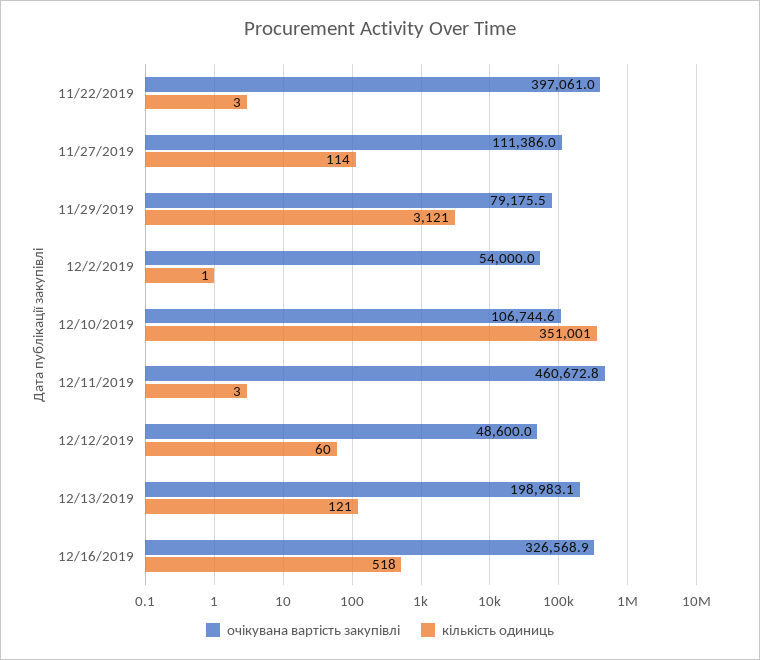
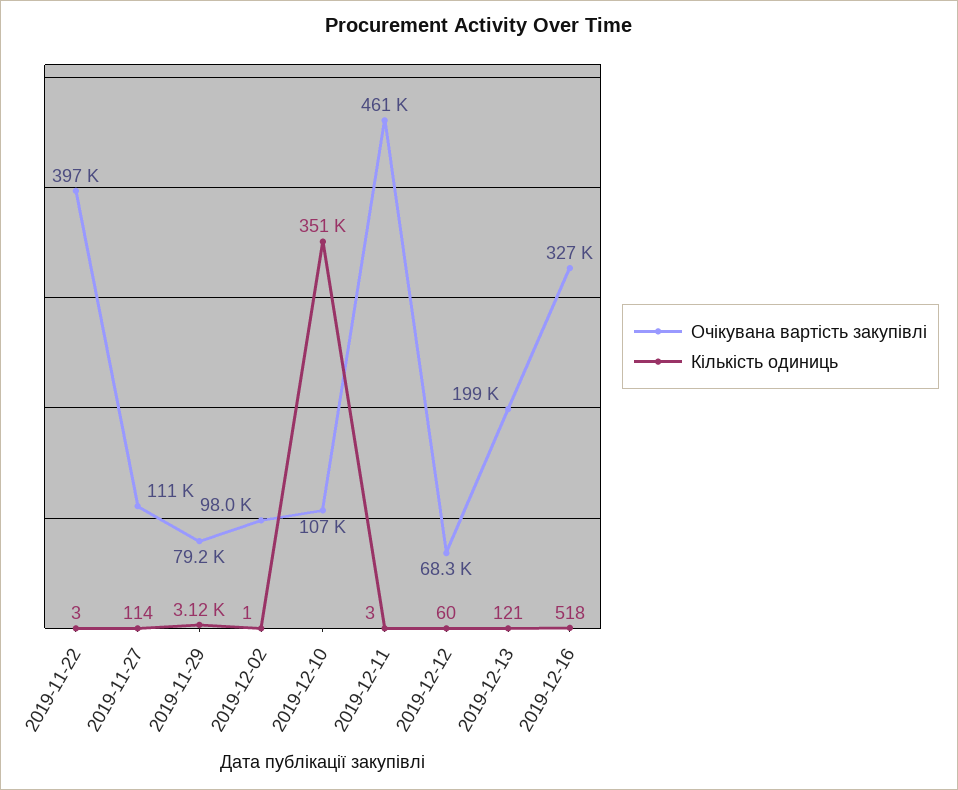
очікувана вартість закупівлі, 12/2/2019: 54000 -> 98000
очікувана вартість закупівлі, 12/12/2019: 48600 -> 68300

